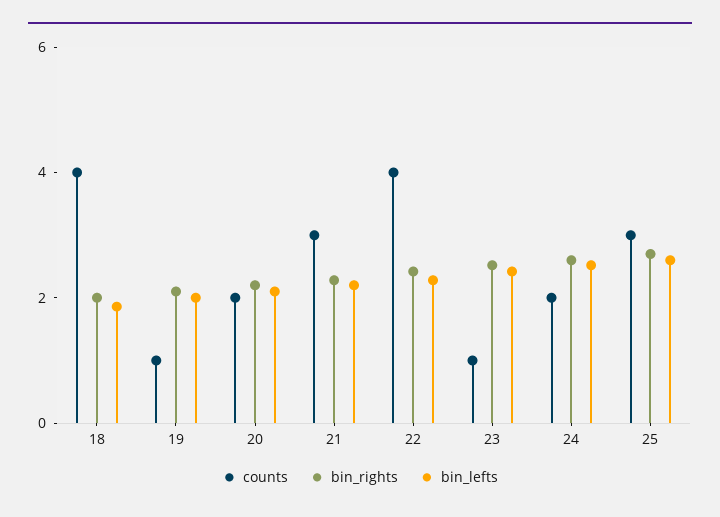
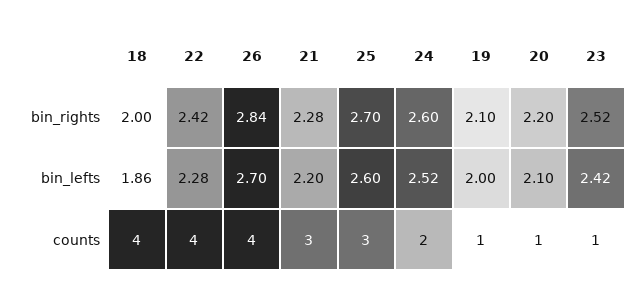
counts, 20: 2 -> 1
bin_rights, 26: none -> 2.84
bin_lefts, 26: none -> 2.7
counts, 26: none -> 4

